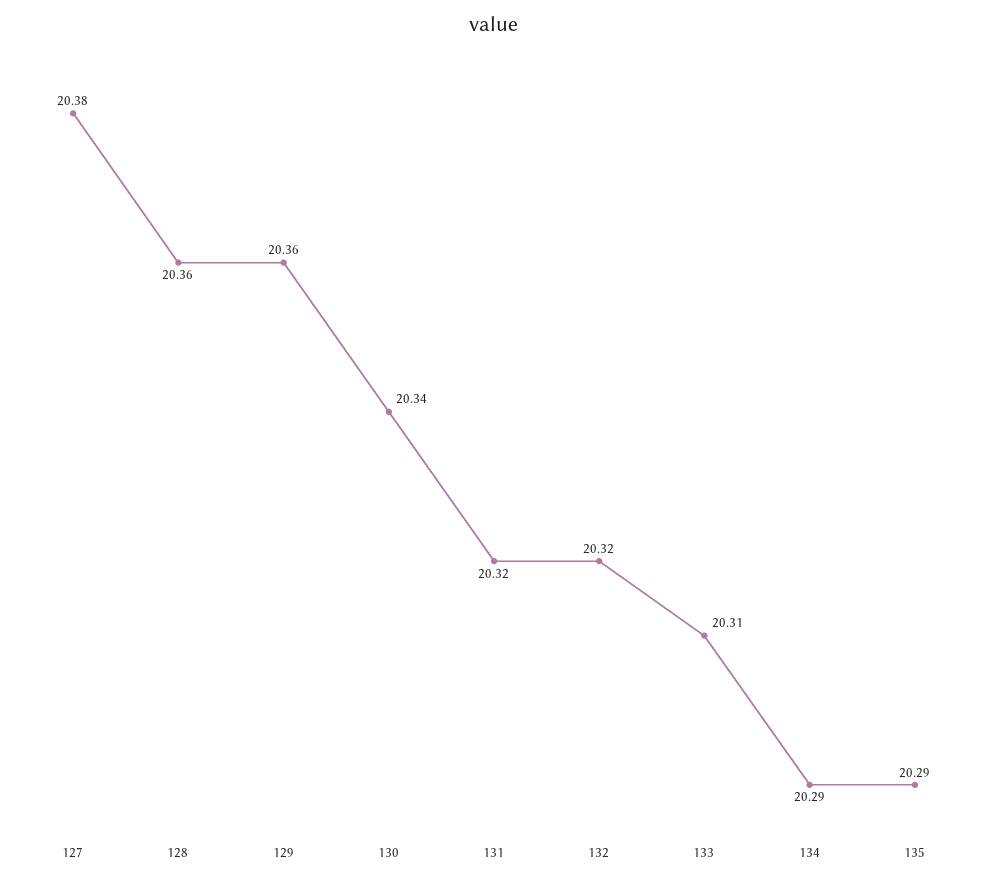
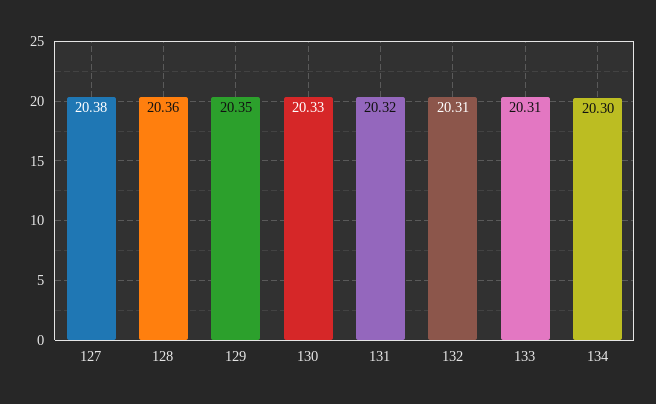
129: 20.36 -> 20.35
130: 20.34 -> 20.33
132: 20.32 -> 20.31
134: 20.29 -> 20.3
135: 20.29 -> none

